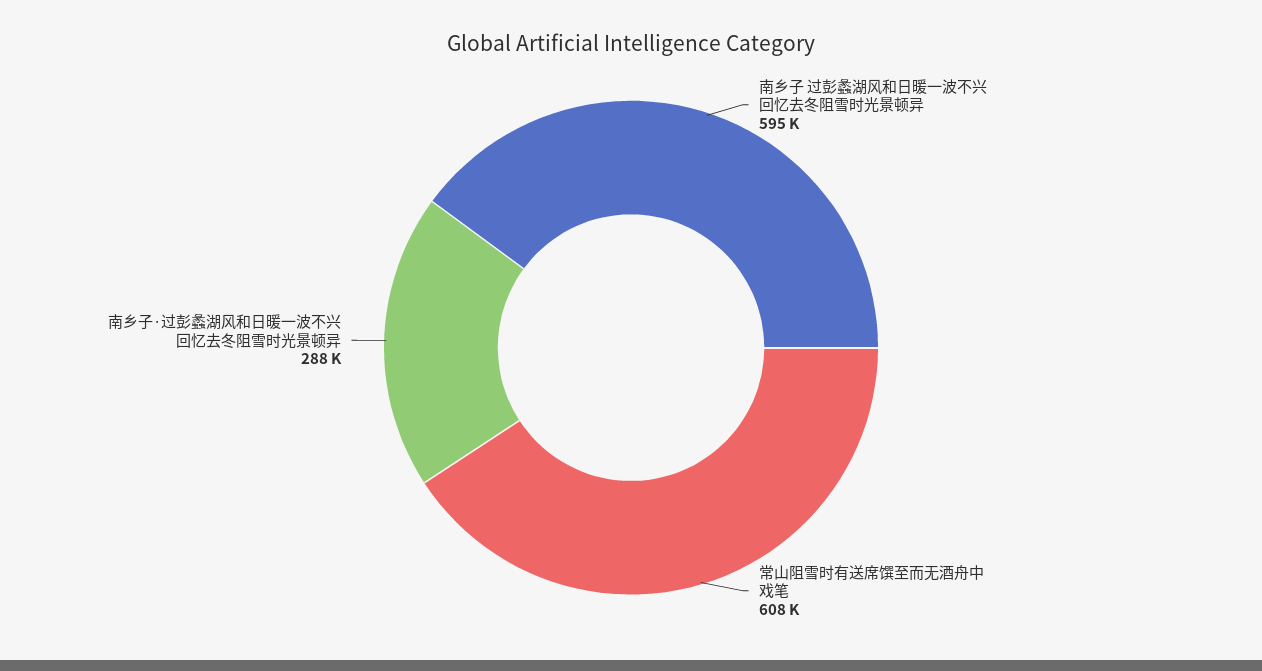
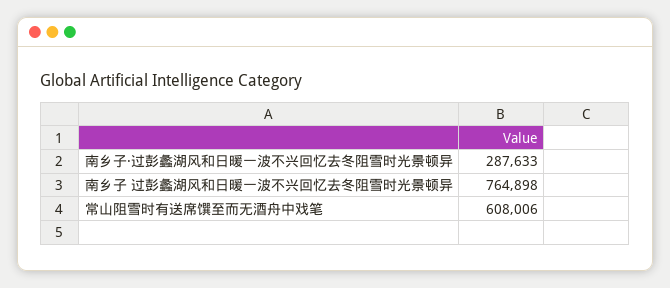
南乡子 过彭蠡湖风和日暖一波不兴回忆去冬阻雪时光景顿异: 595000 -> 764898

